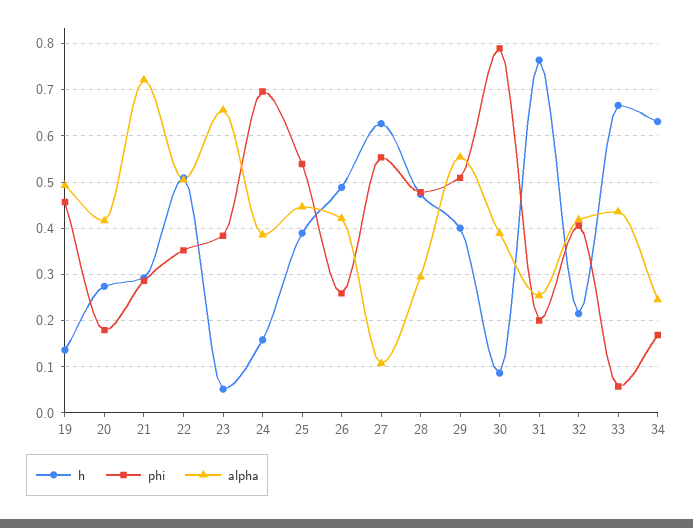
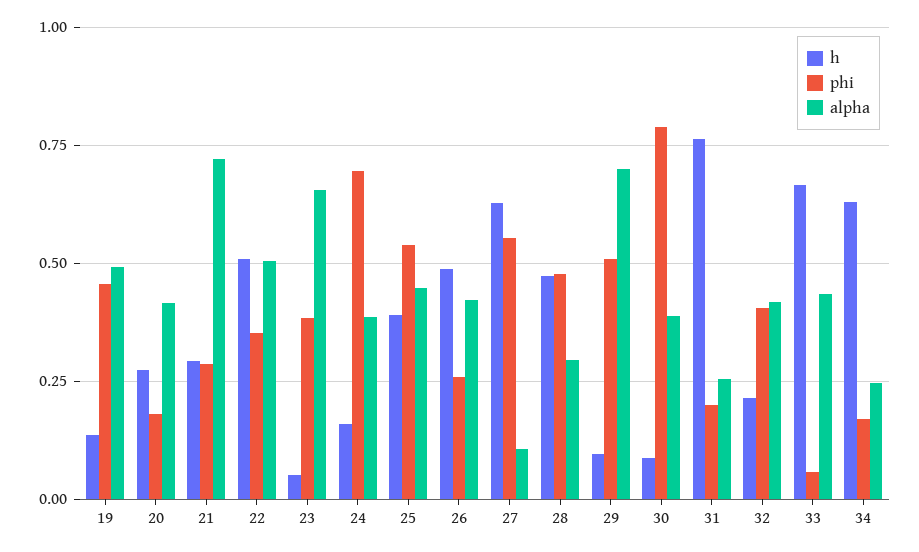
h, 29: 0.4 -> 0.1
alpha, 29: 0.56 -> 0.7

